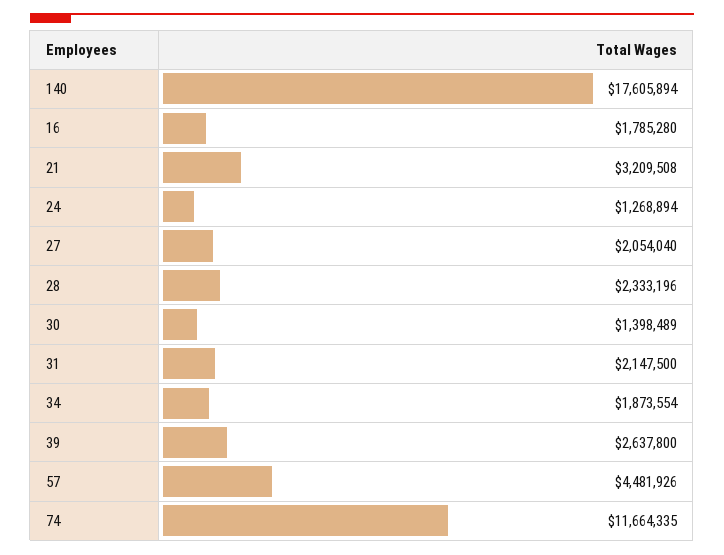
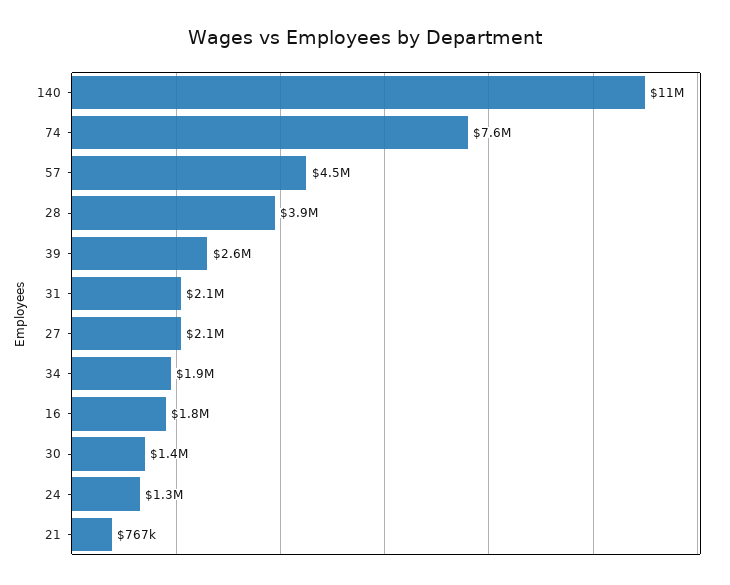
140: 17605894 -> 11000000
21: 3209508 -> 767000
28: 2333196 -> 3900000
74: 11664335 -> 7600000

